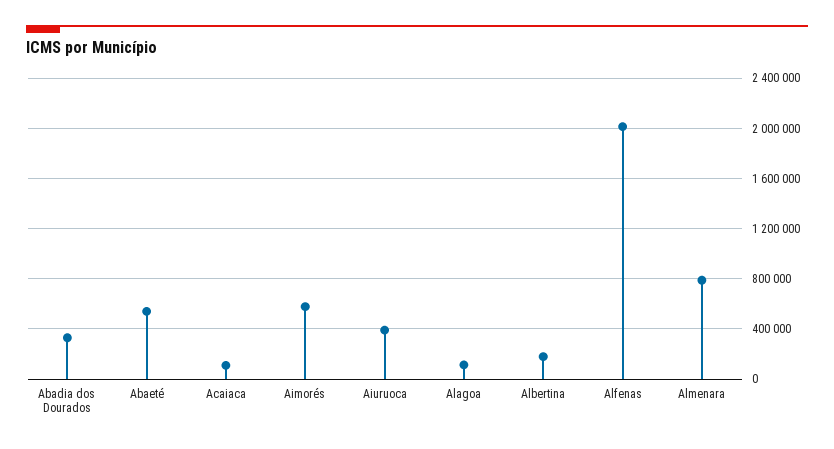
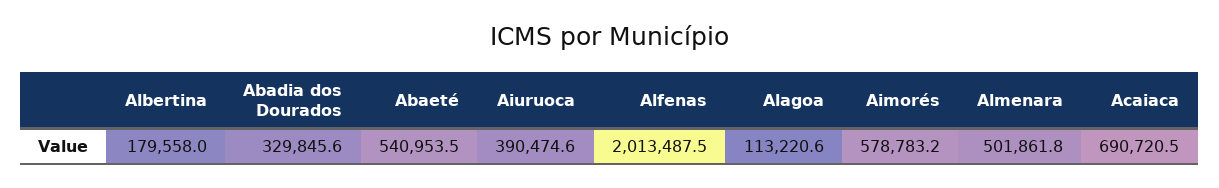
Acaiaca: 100000 -> 690720.5
Almenara: 800000 -> 501861.8

